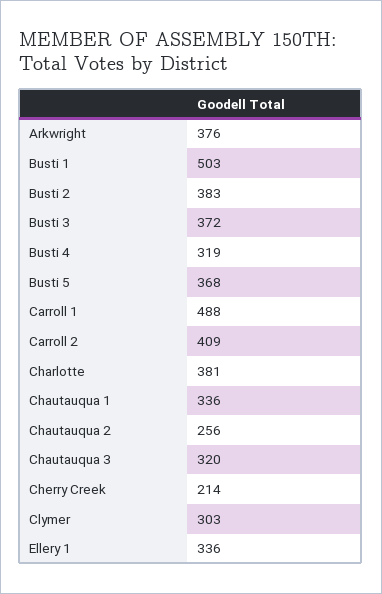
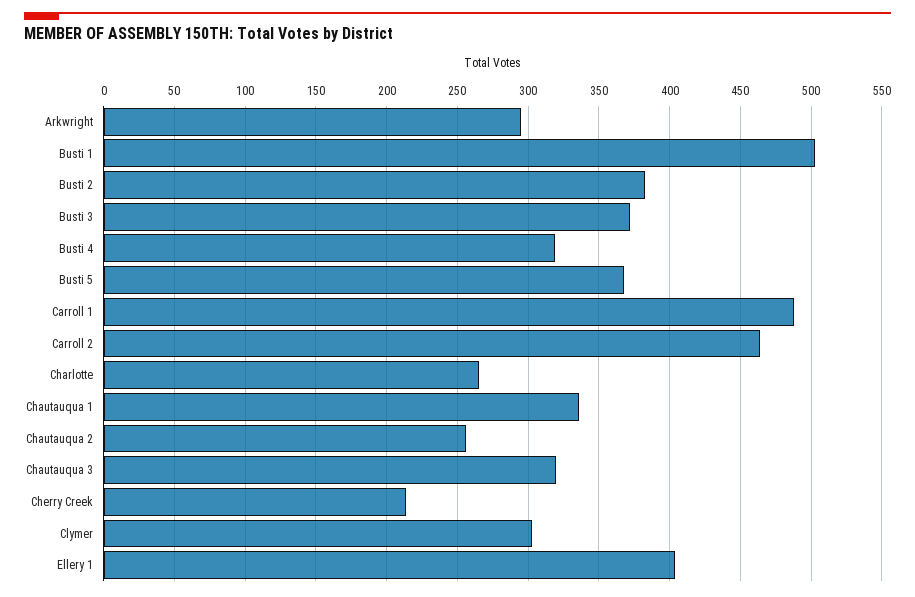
Arkwright: 376 -> 295
Carroll 2: 409 -> 465
Charlotte: 381 -> 265
Ellery 1: 336 -> 405

